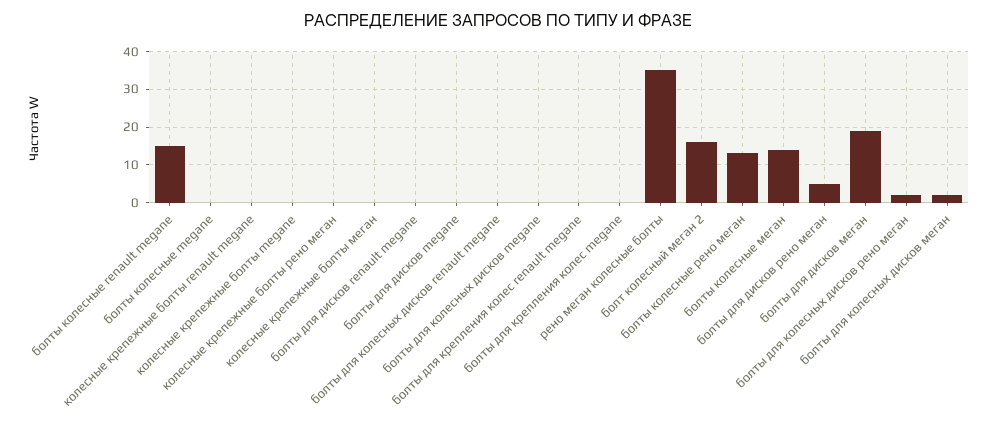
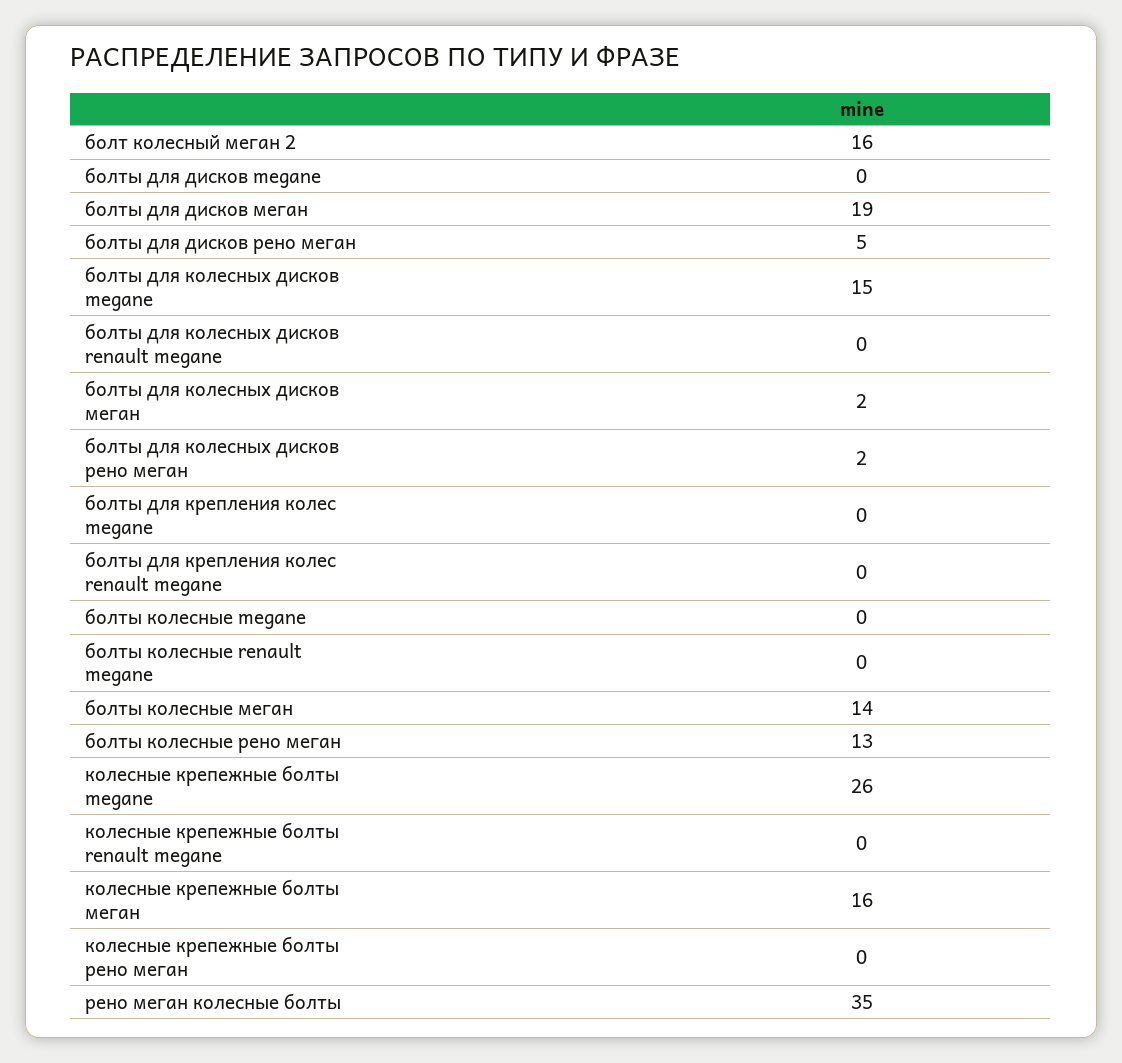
болты колесные renault megane: 15 -> 0
колесные крепежные болты megane: 0 -> 26
колесные крепежные болты меган: 0 -> 16
болты для дисков renault megane: 0 -> none
болты для колесных дисков megane: 0 -> 15

